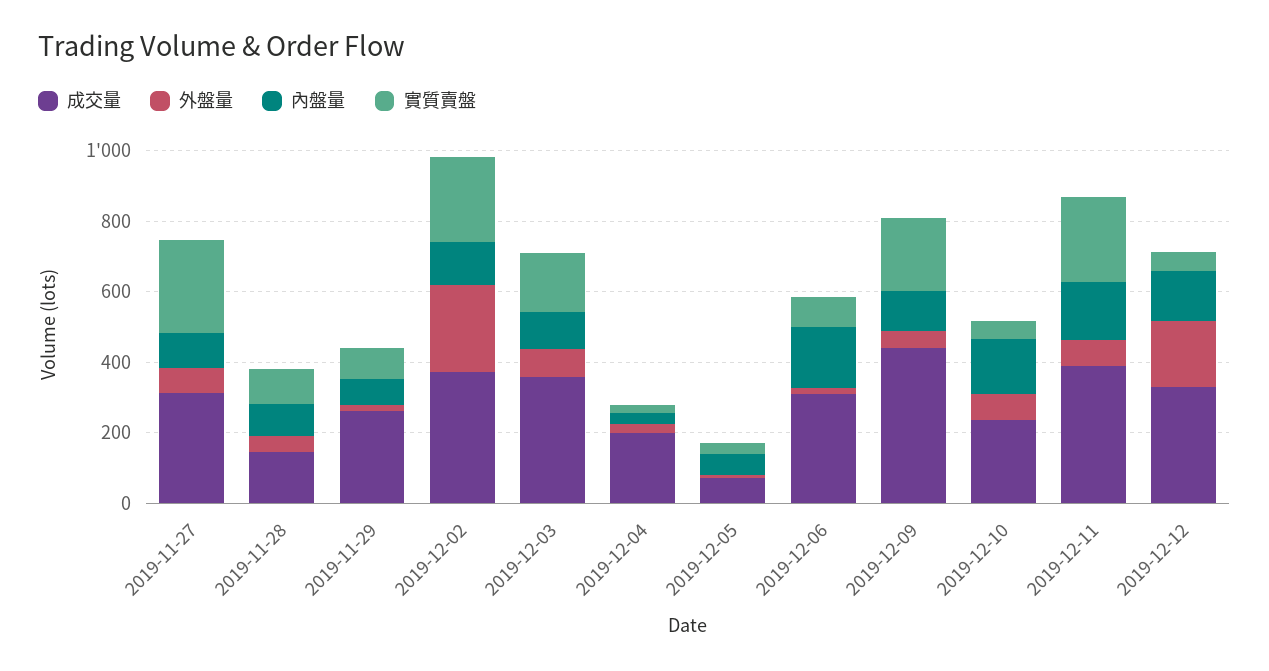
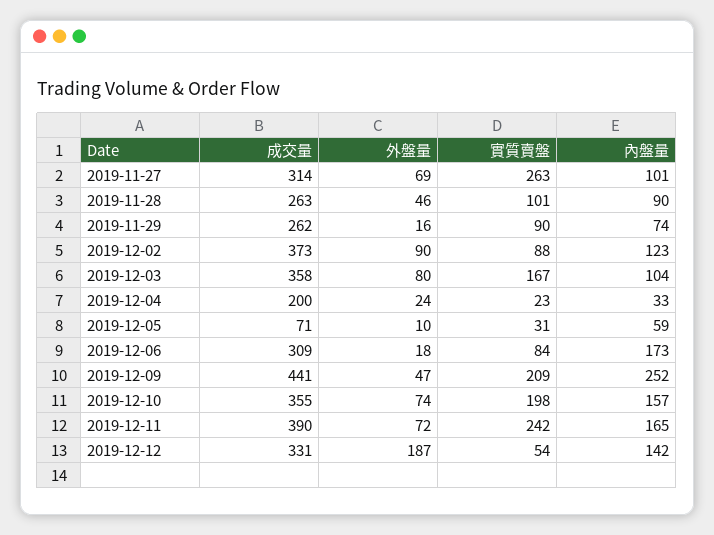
成交量, 2019-11-28: 150 -> 263
外盤量, 2019-12-02: 250 -> 90
實質賣盤, 2019-12-02: 250 -> 88
內盤量, 2019-12-09: 100 -> 252
成交量, 2019-12-10: 250 -> 355
實質賣盤, 2019-12-10: 50 -> 198

